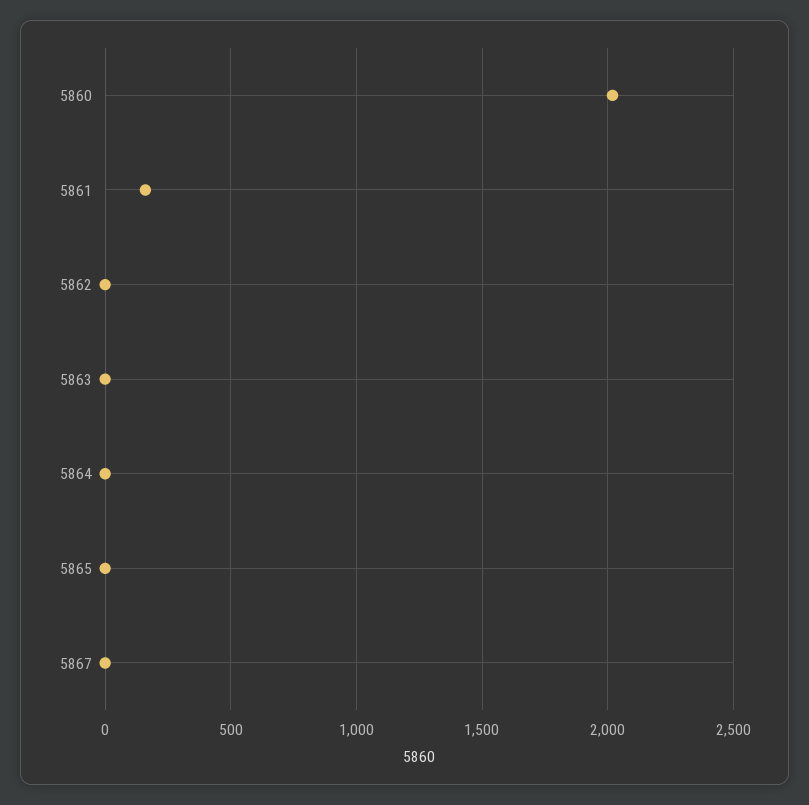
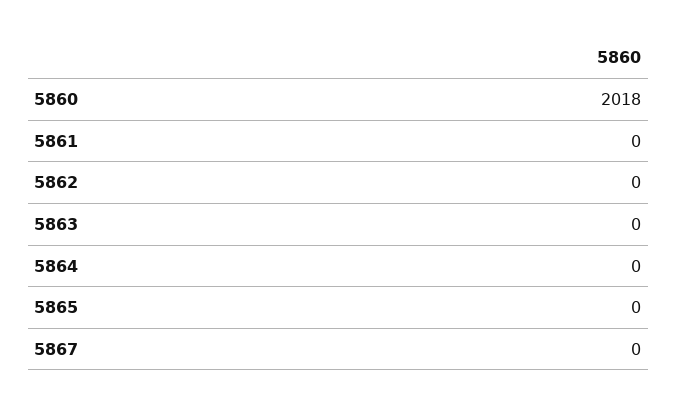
5861: 150 -> 0

